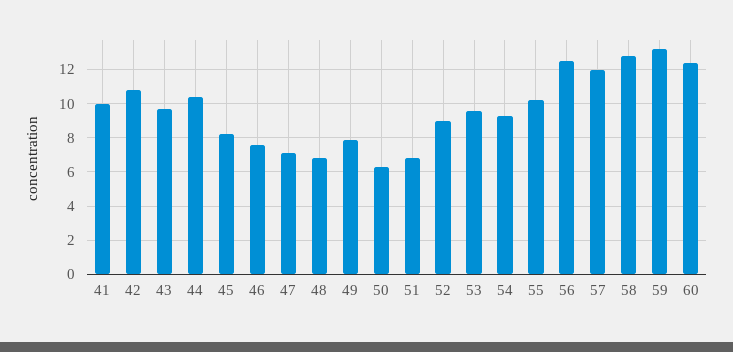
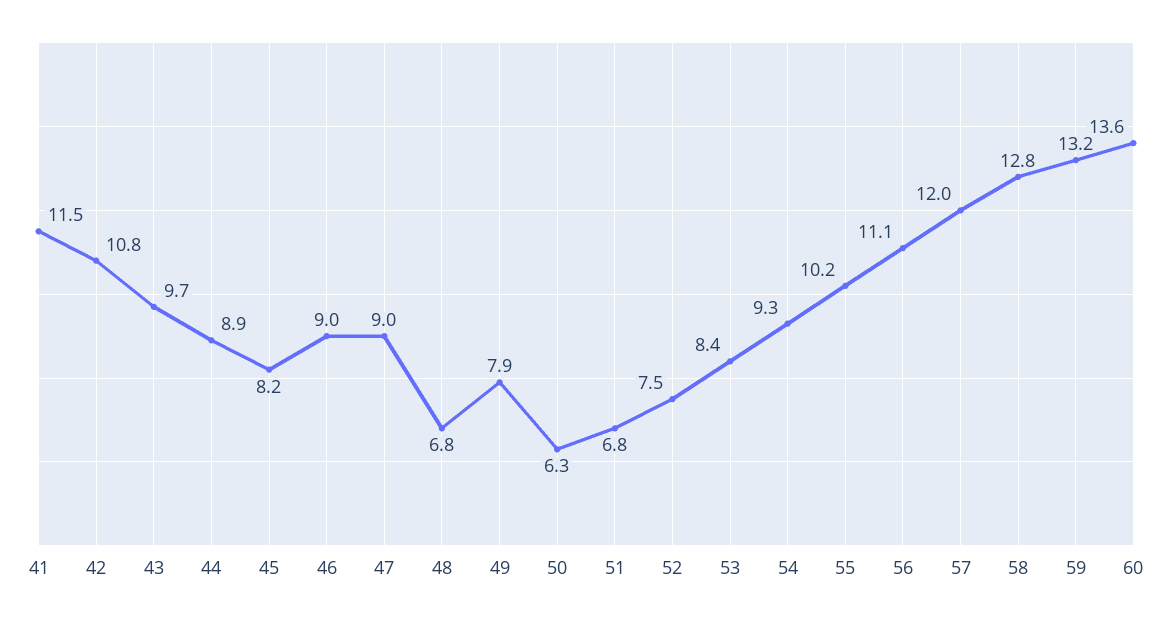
41: 10 -> 11.5
44: 10.5 -> 8.9
46: 7.5 -> 9
47: 7 -> 9
52: 9 -> 7.5
53: 9.5 -> 8.4
56: 12.5 -> 11.1
60: 12.5 -> 13.6

